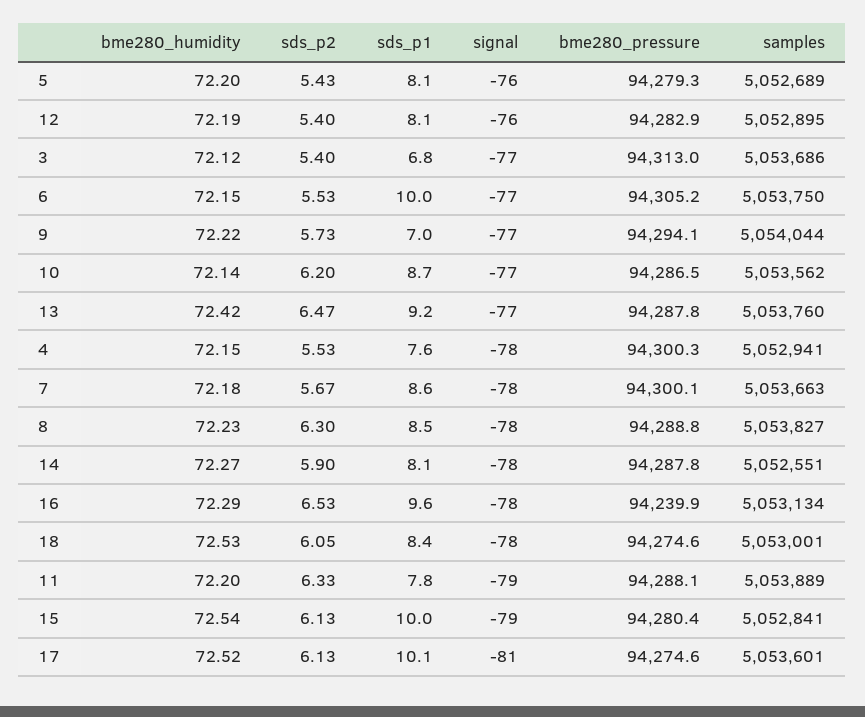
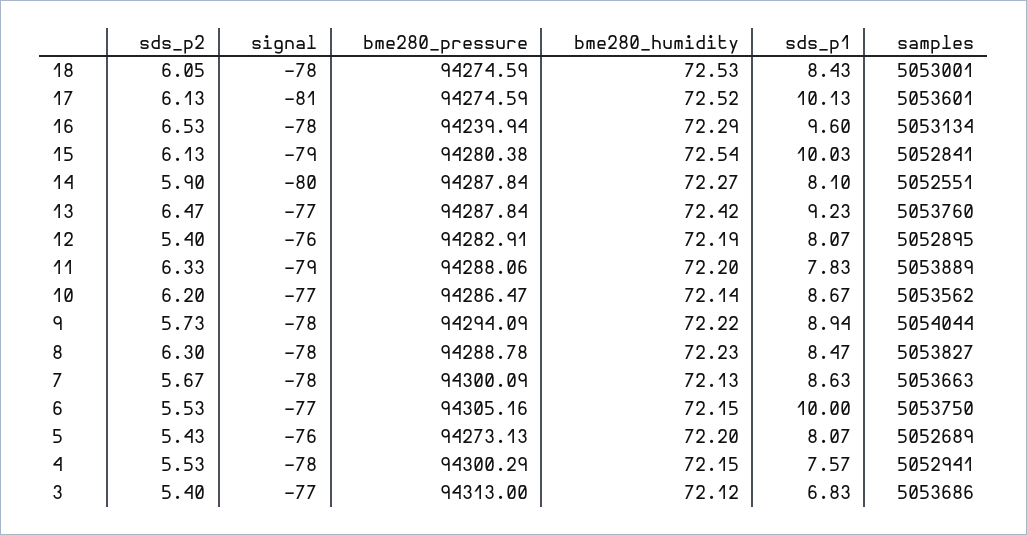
bme280_pressure, 5: 94279.3 -> 94273.13
sds_p1, 9: 7 -> 8.94
signal, 9: -77 -> -78
bme280_humidity, 7: 72.18 -> 72.13
signal, 14: -78 -> -80

